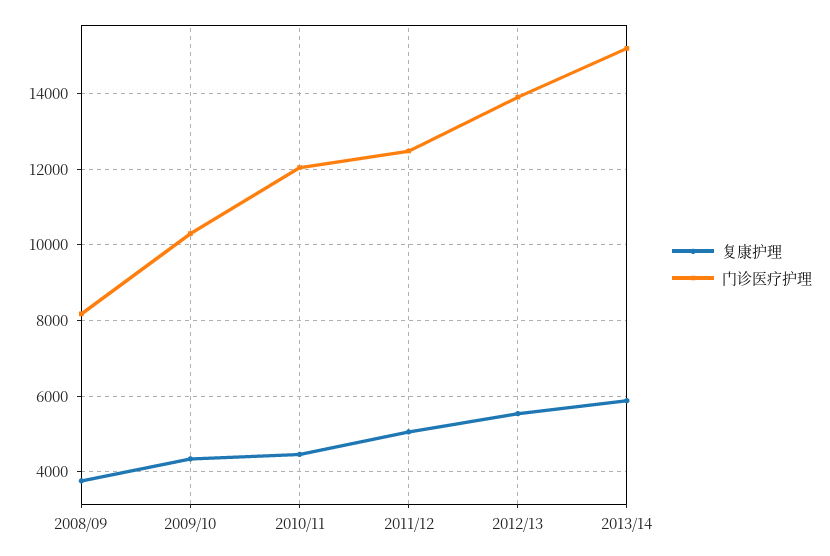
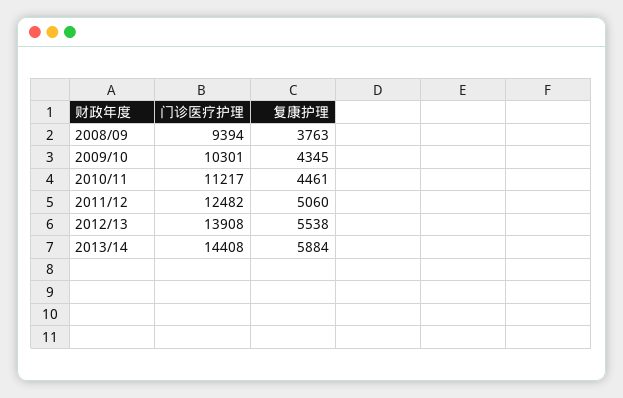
门诊医疗护理, 2008/09: 8200 -> 9394
门诊医疗护理, 2010/11: 12000 -> 11217
门诊医疗护理, 2013/14: 15200 -> 14408

